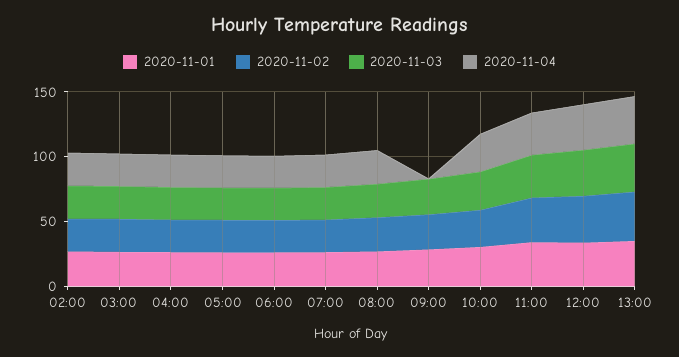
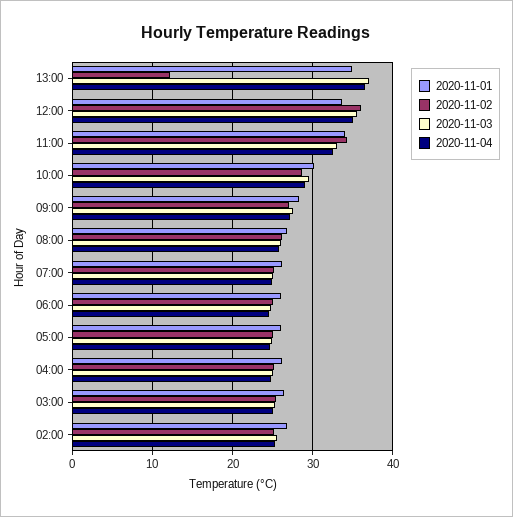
2020-11-04, 09:00: 0 -> 27
2020-11-02, 13:00: 40 -> 12

